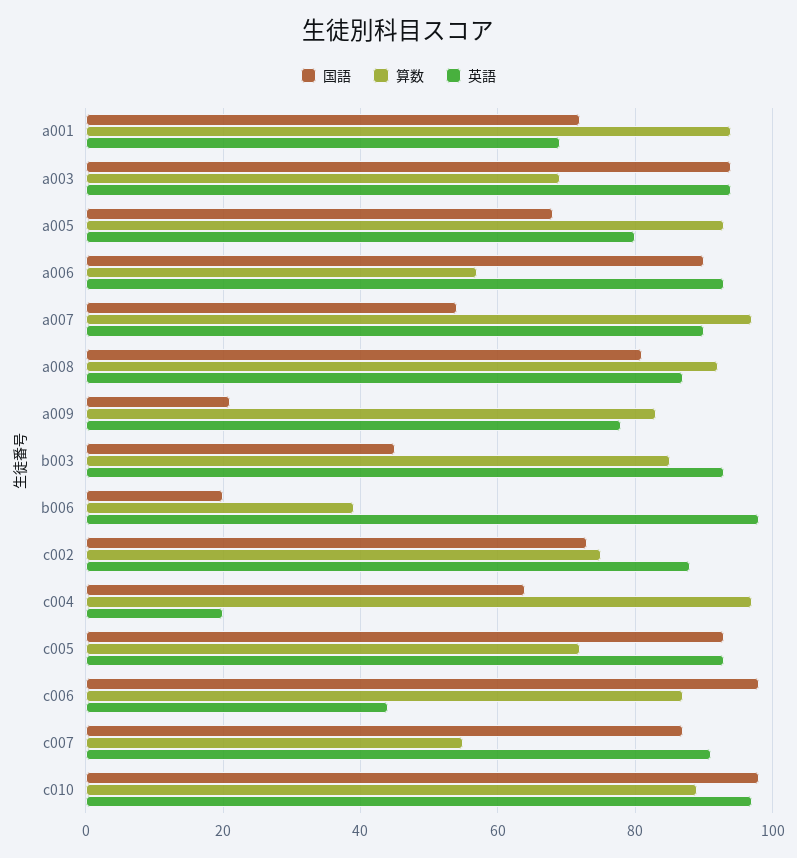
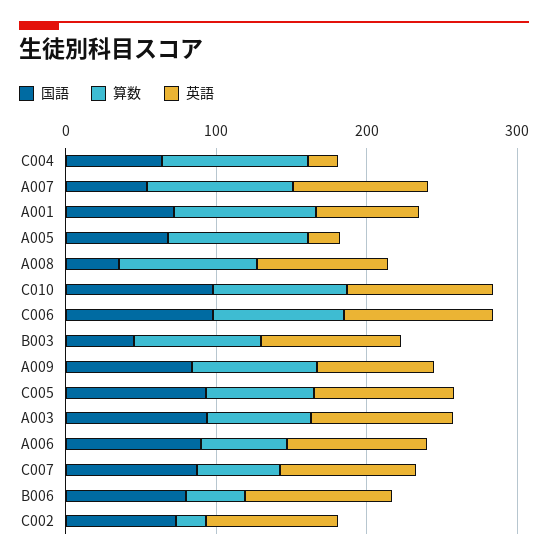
英語, a005: 80 -> 20
国語, a008: 80 -> 40
国語, a009: 20 -> 80
国語, b006: 20 -> 80
算数, c002: 75 -> 20
英語, c006: 45 -> 100

